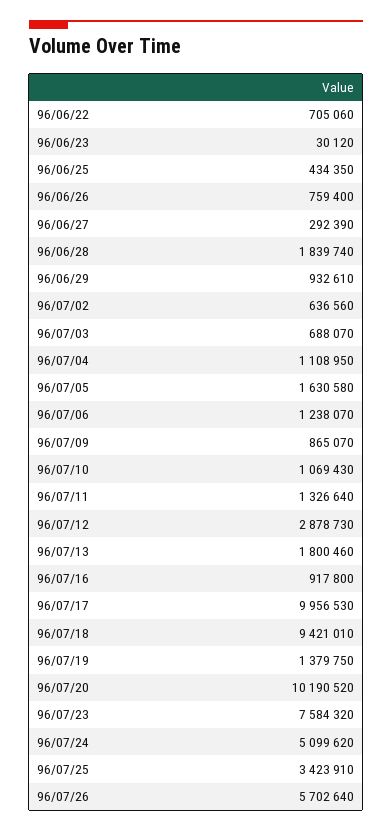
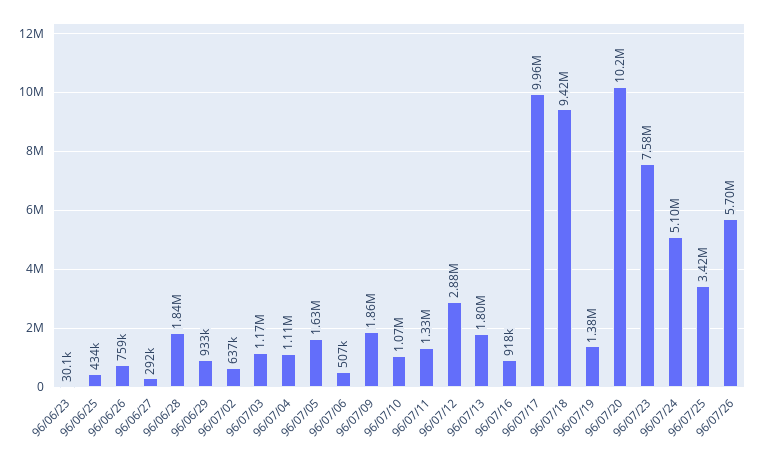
96/06/22: 705060 -> none
96/07/03: 688070 -> 1170000
96/07/06: 1238070 -> 507000
96/07/09: 865070 -> 1860000

